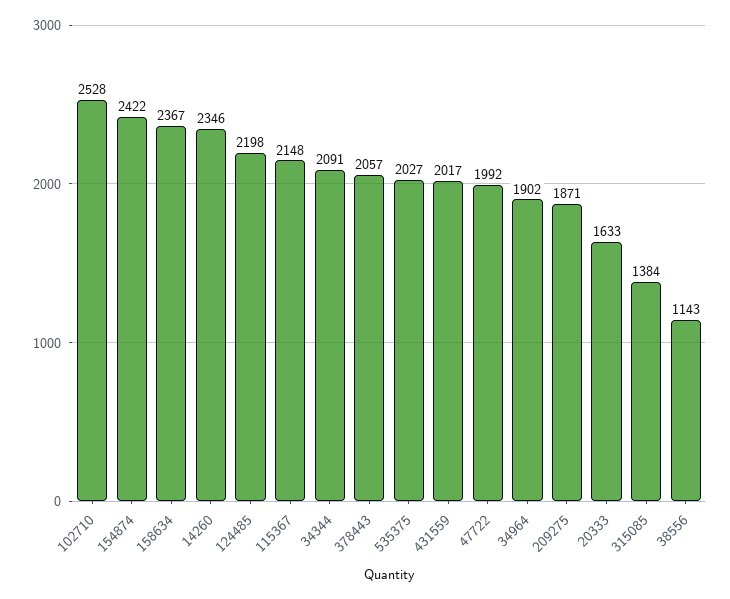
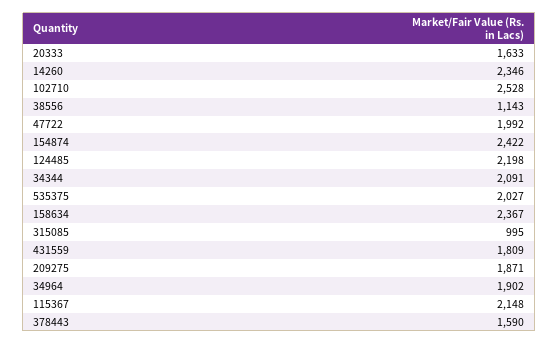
378443: 2057 -> 1590
431559: 2017 -> 1809
315085: 1384 -> 995

